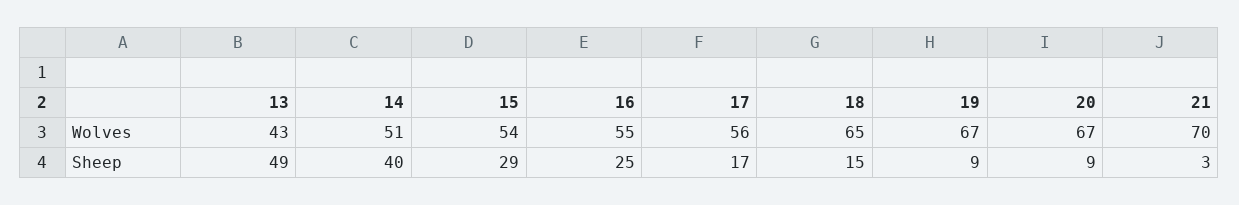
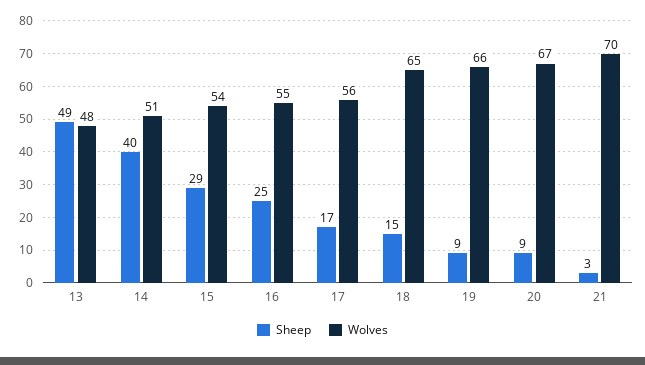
Wolves, 13: 43 -> 48
Wolves, 19: 67 -> 66

